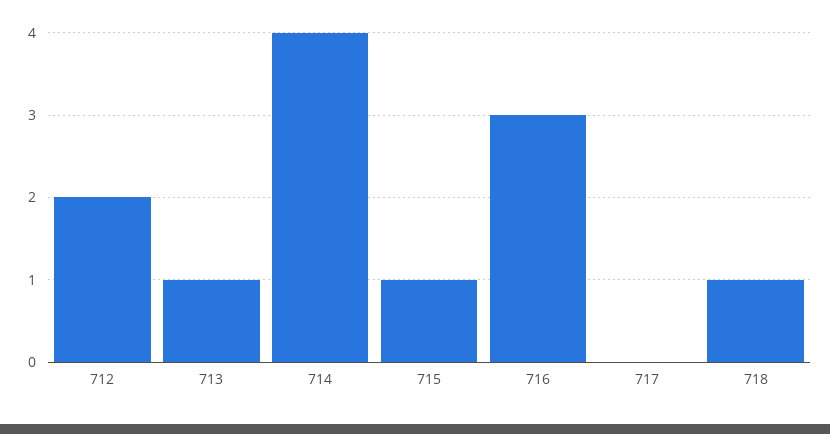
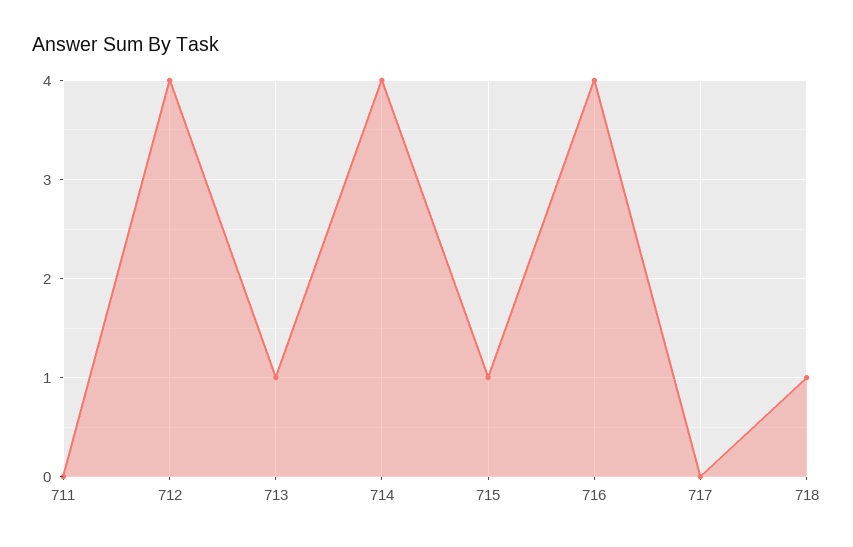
712: 2 -> 4
716: 3 -> 4
711: none -> 0

